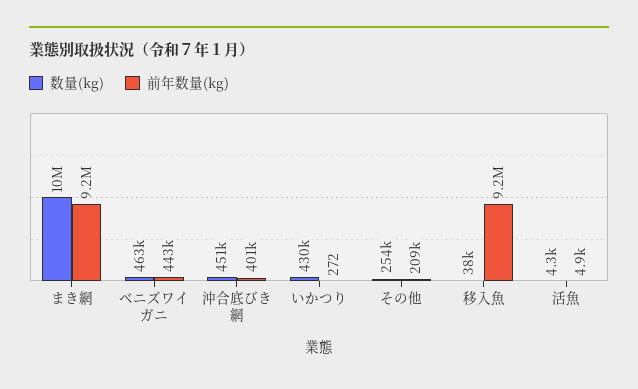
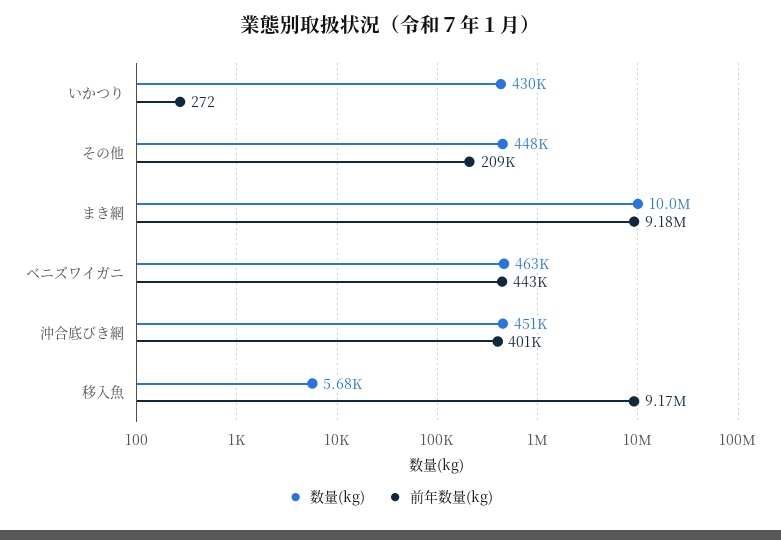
数量(kg), その他: 254000 -> 448000
数量(kg), 移入魚: 38000 -> 5680
数量(kg), 活魚: 4300 -> none
前年数量(kg), 活魚: 4900 -> none

